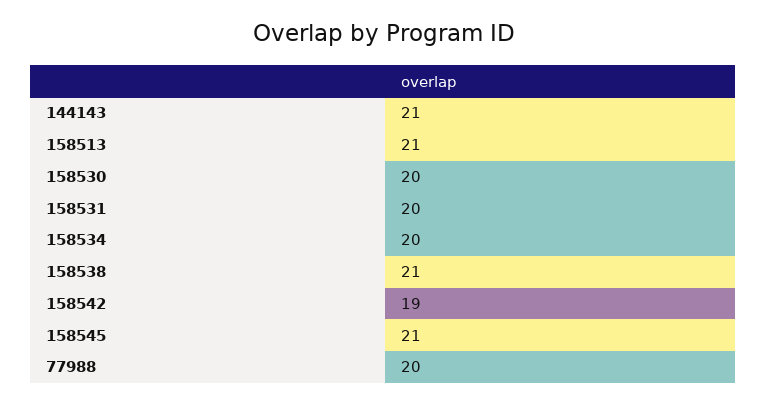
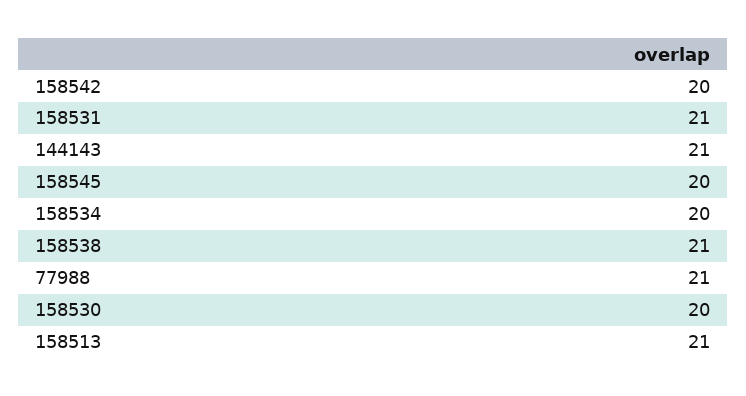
158531: 20 -> 21
158542: 19 -> 20
158545: 21 -> 20
77988: 20 -> 21

